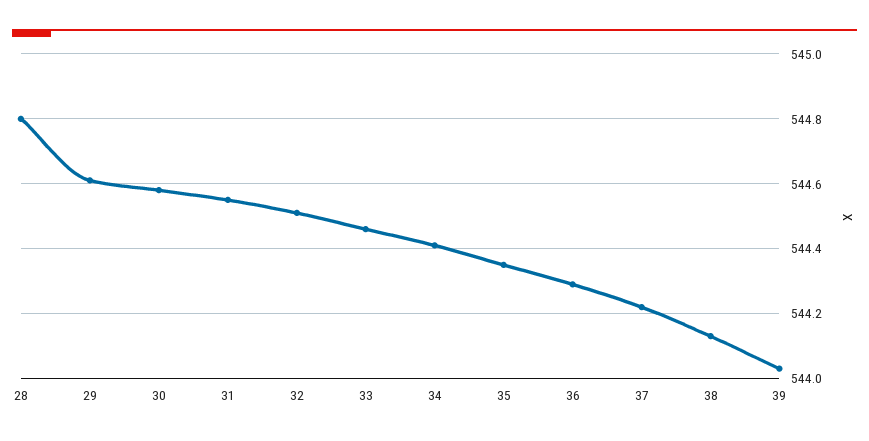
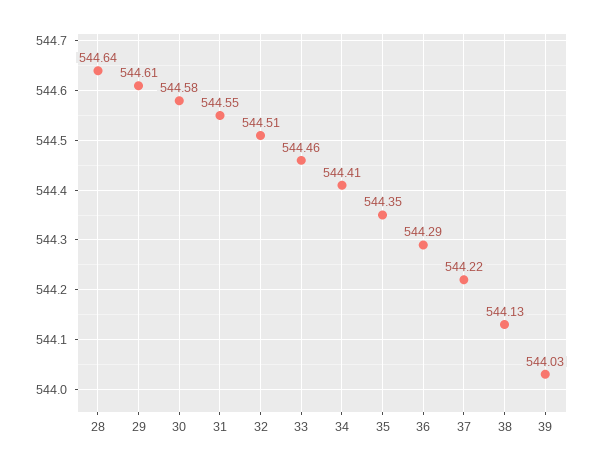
28: 544.8 -> 544.64

